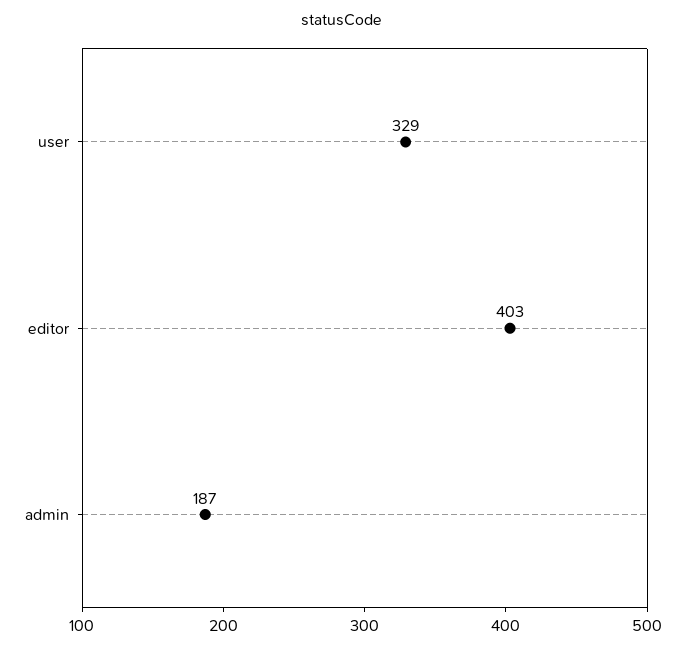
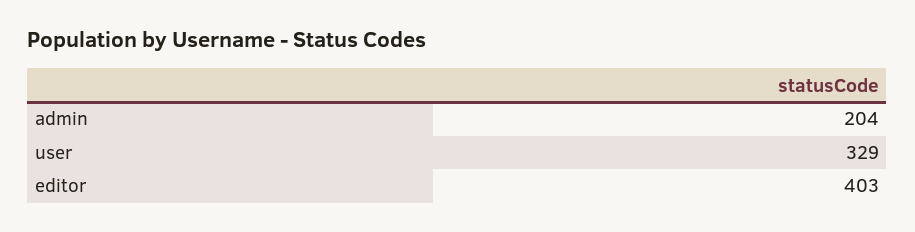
admin: 187 -> 204

